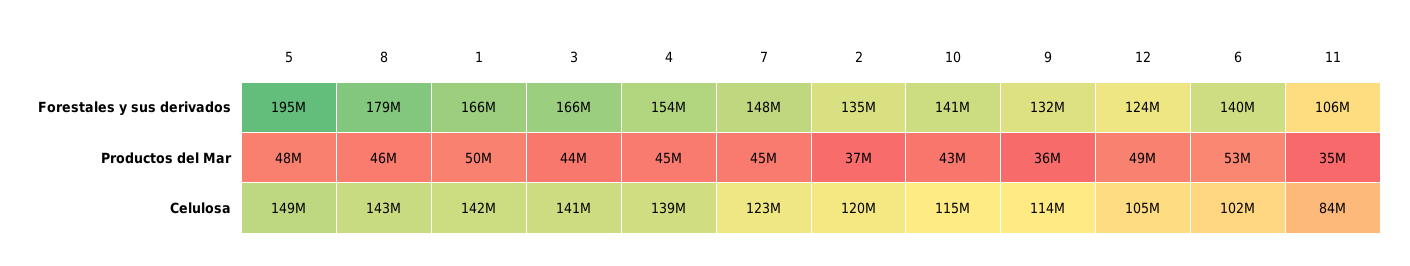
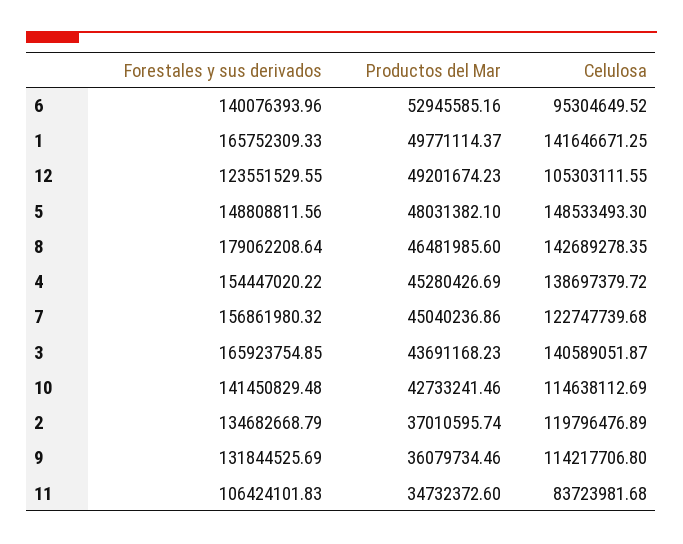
5, Forestales y sus derivados: 195000000 -> 148808811.56
7, Forestales y sus derivados: 148000000 -> 156861980.32
6, Celulosa: 102000000 -> 95304649.52

